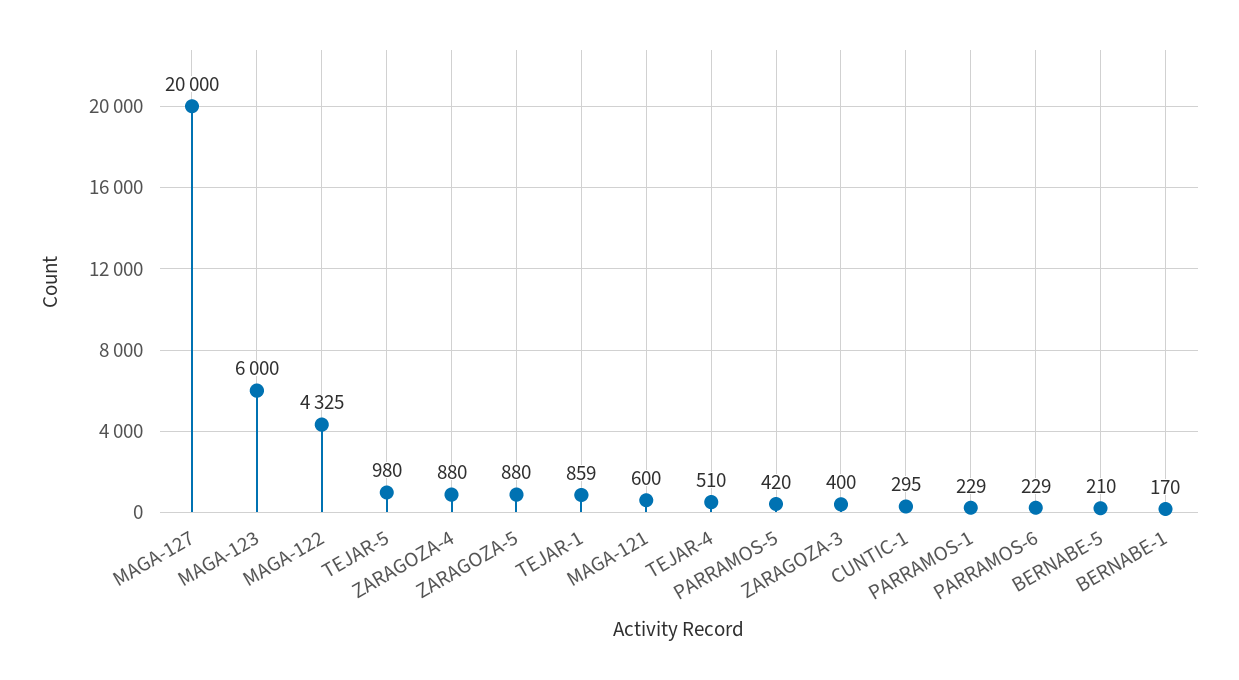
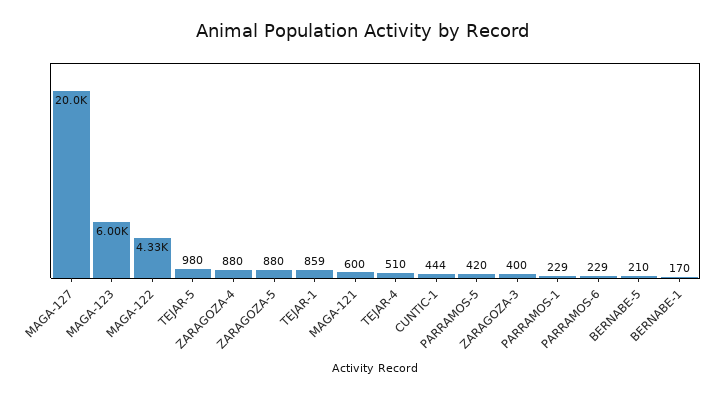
CUNTIC-1: 295 -> 444

